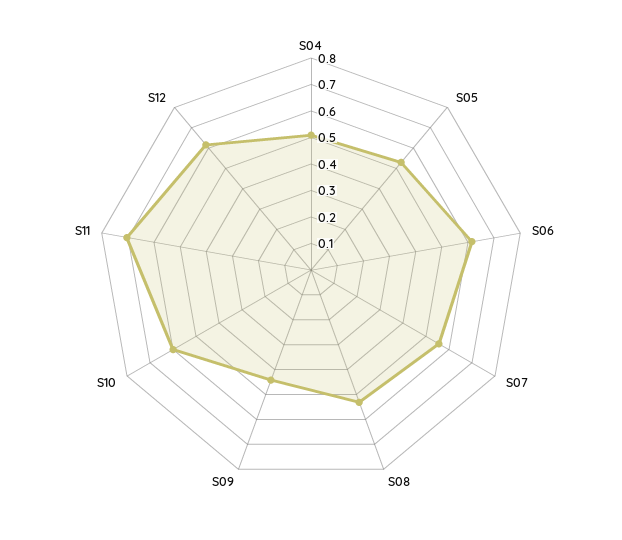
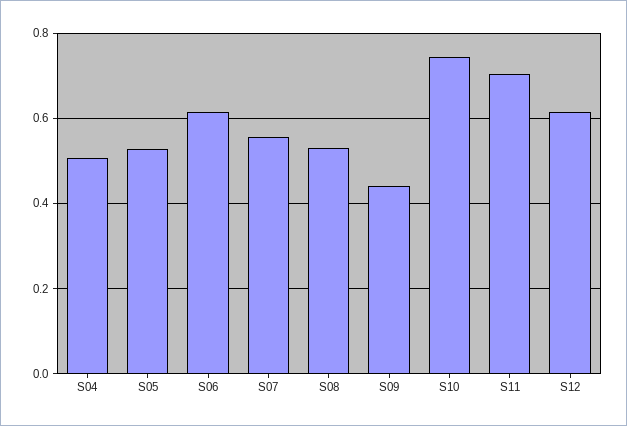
S10: 0.6 -> 0.74

